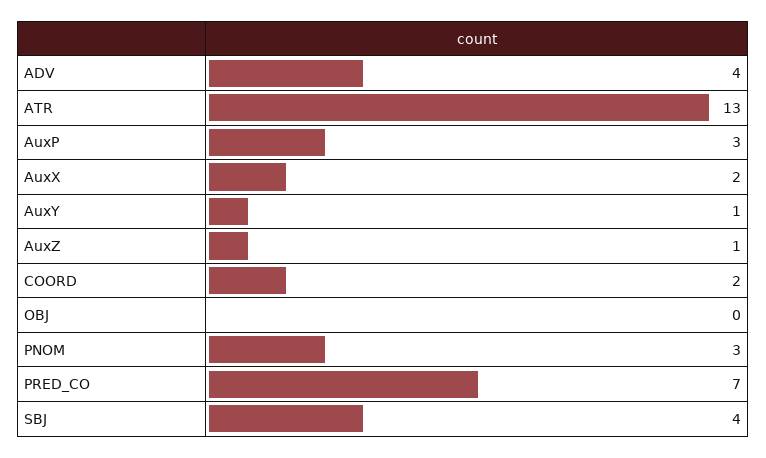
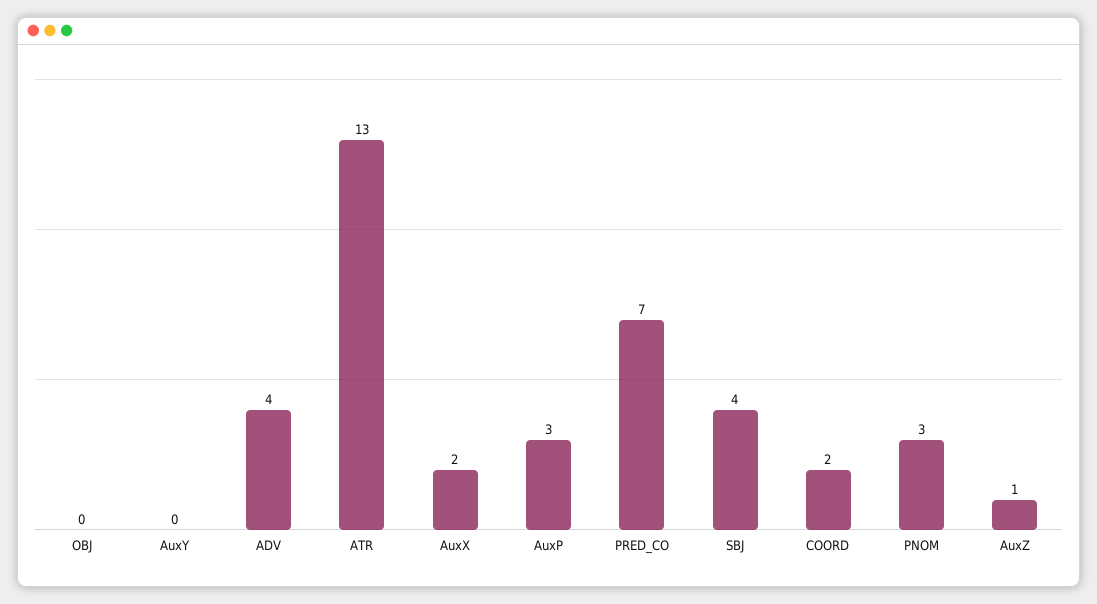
AuxY: 1 -> 0

